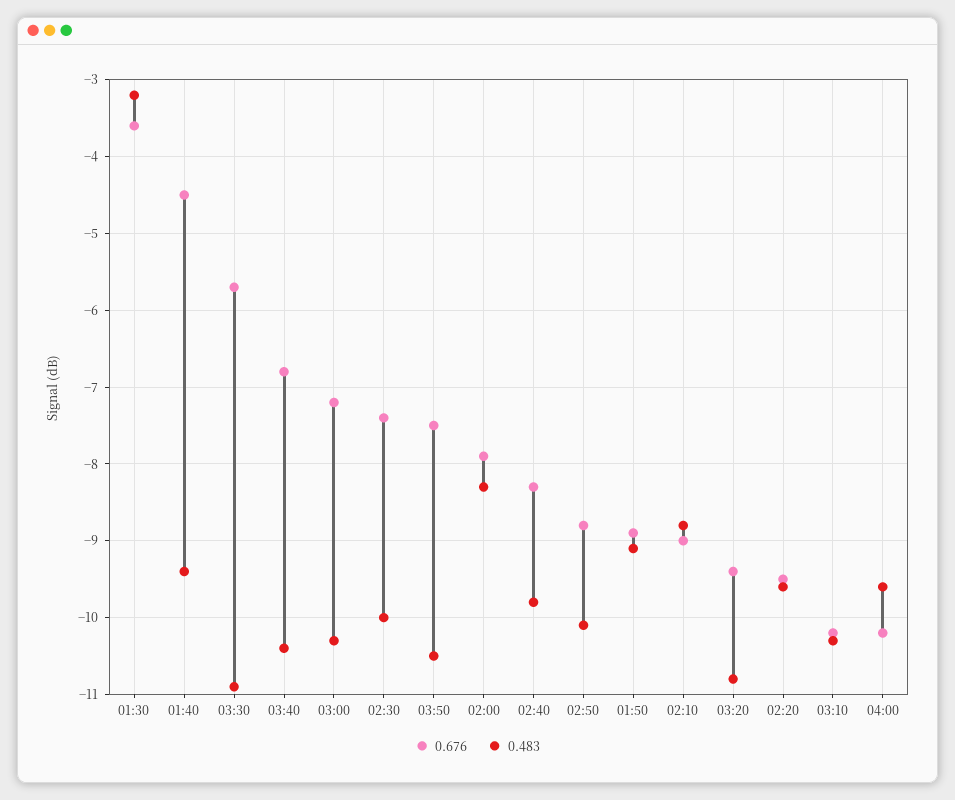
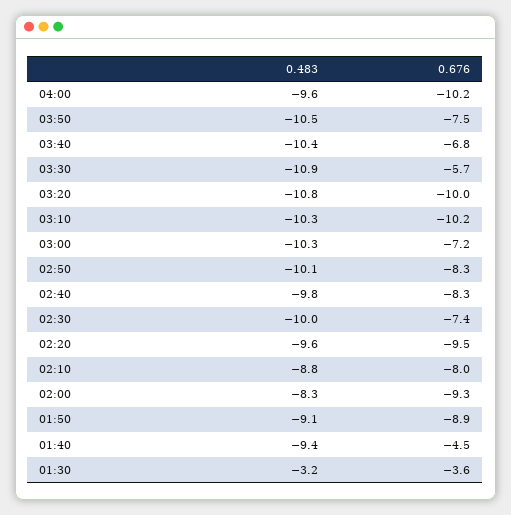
0.676, 02:00: -7.9 -> -9.3
0.676, 02:50: -8.8 -> -8.3
0.676, 02:10: -9 -> -8
0.676, 03:20: -9.4 -> -10

